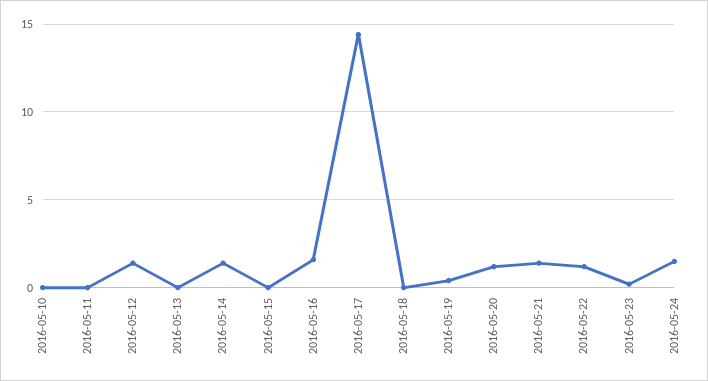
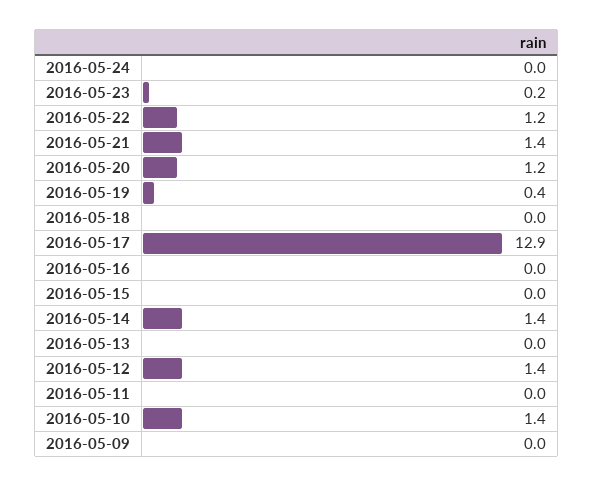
2016-05-10: 0 -> 1.4
2016-05-16: 1.5 -> 0
2016-05-17: 14.5 -> 12.9
2016-05-24: 1.5 -> 0
2016-05-09: none -> 0

